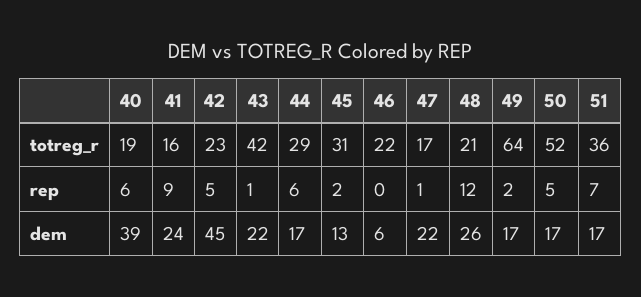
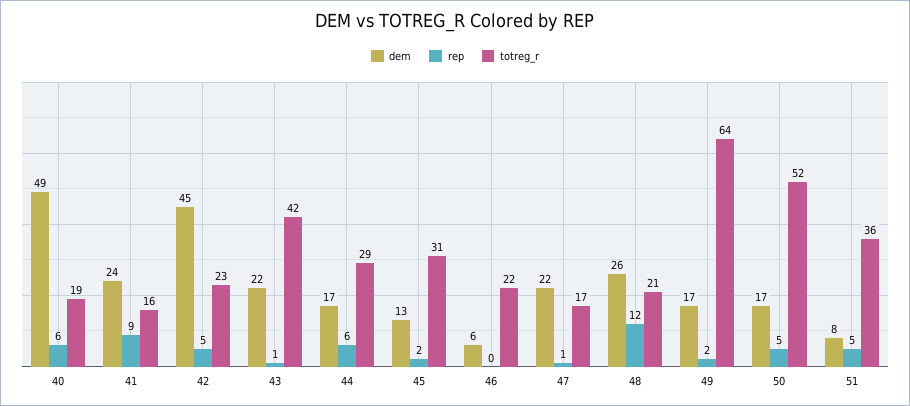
rep, 51: 7 -> 5
dem, 40: 39 -> 49
dem, 51: 17 -> 8

